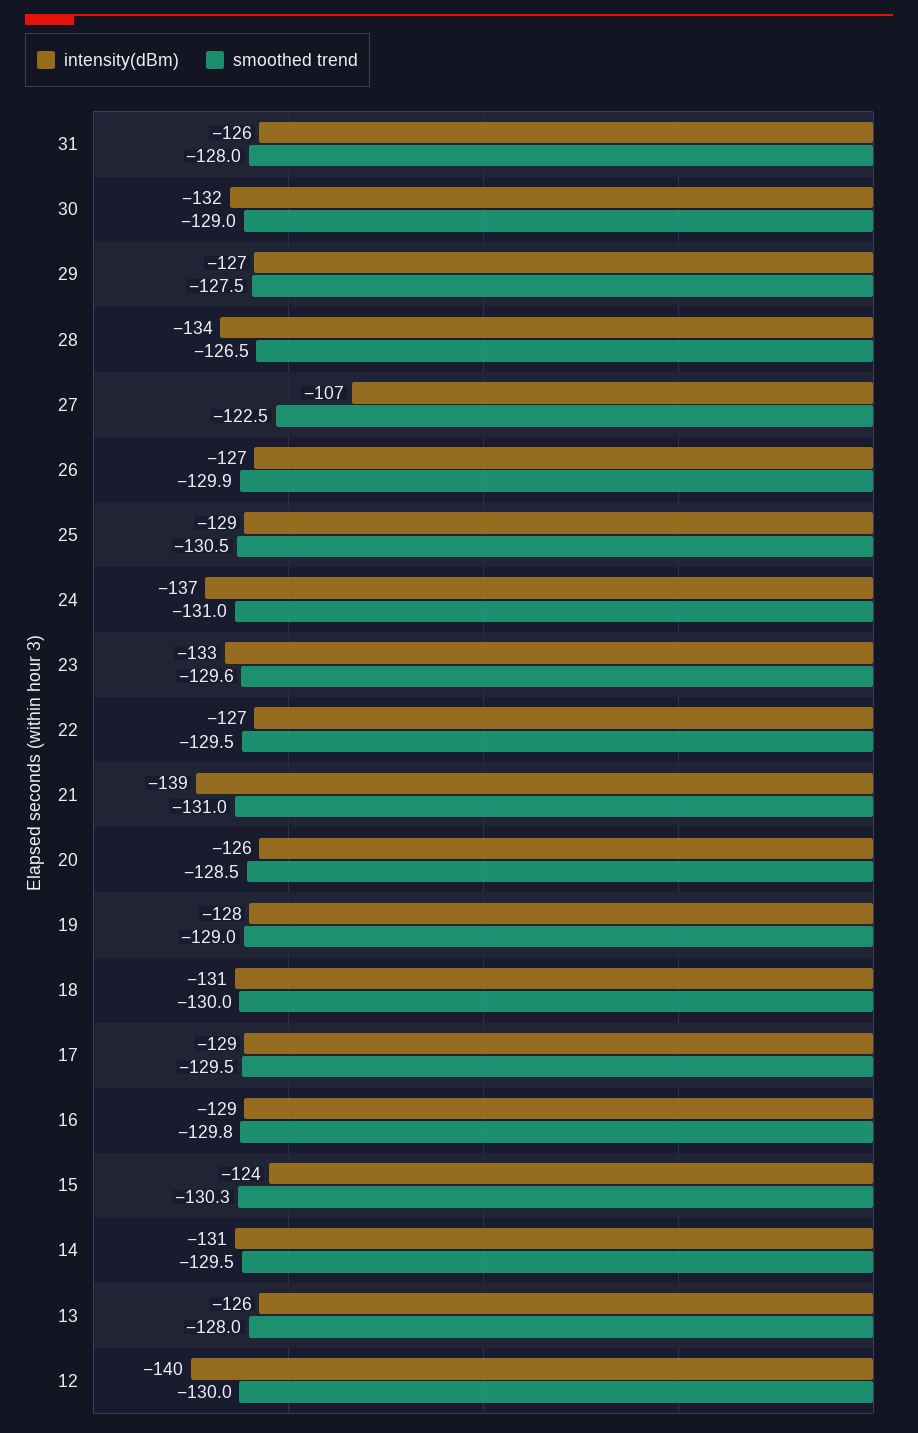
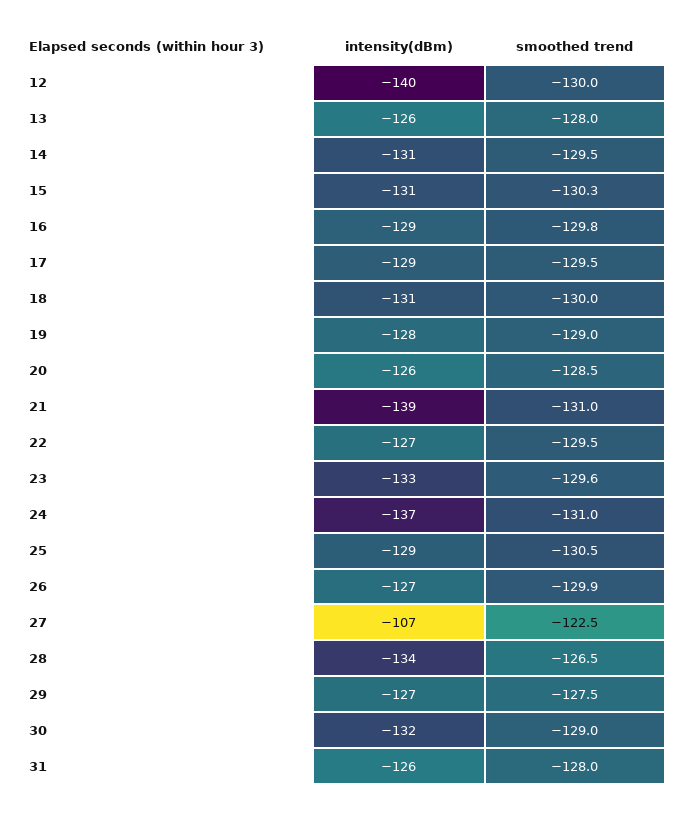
intensity(dBm), 15: -124 -> -131

